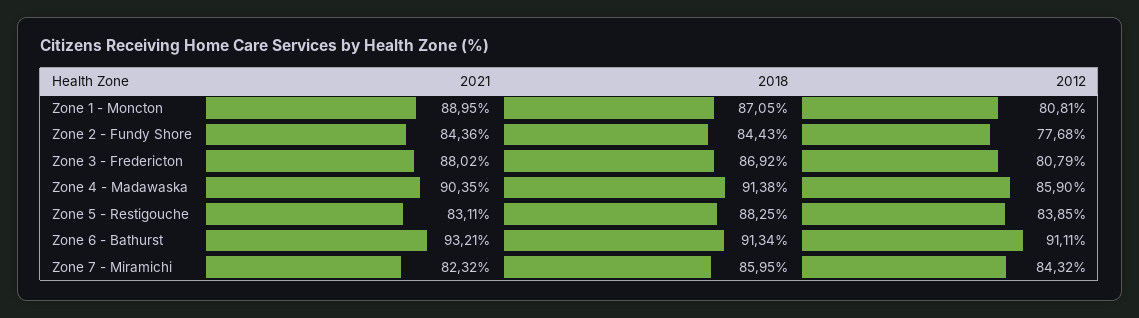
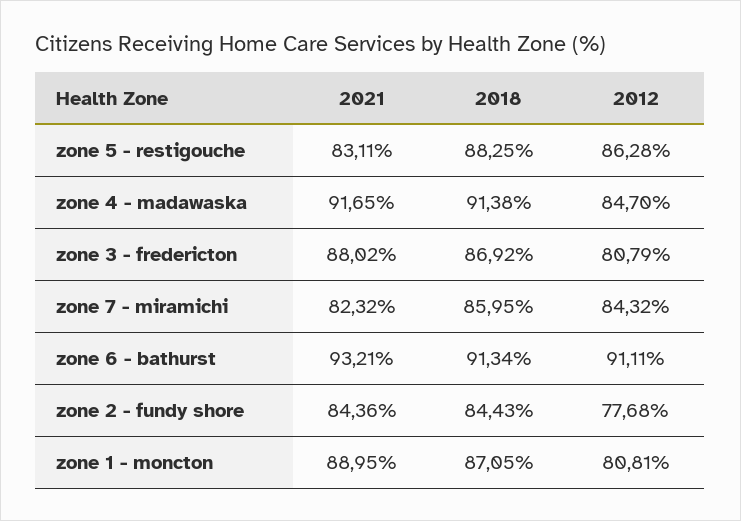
2021, Zone 4 - Madawaska: 90.35 -> 91.65
2012, Zone 4 - Madawaska: 85.9 -> 84.7
2012, Zone 5 - Restigouche: 83.85 -> 86.28

